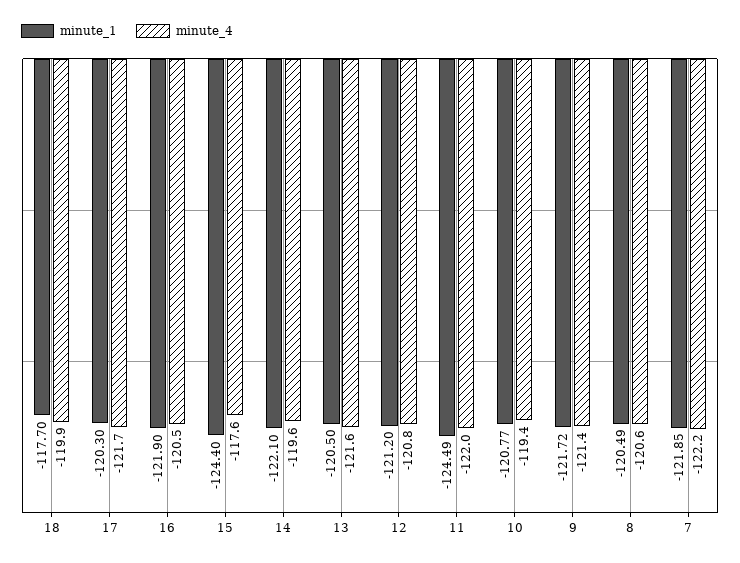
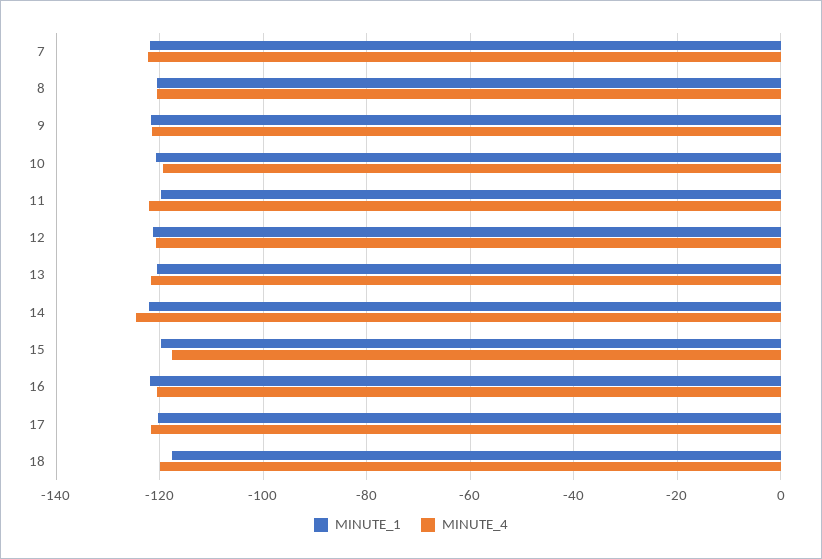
minute_1, 15: -124.4 -> -120
minute_4, 14: -119.6 -> -124
minute_1, 11: -124.49 -> -120

